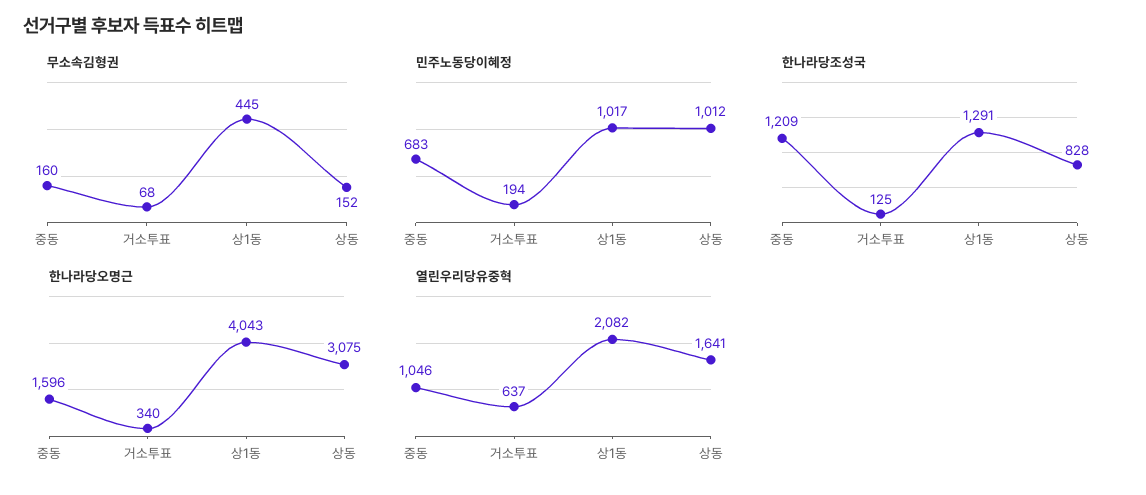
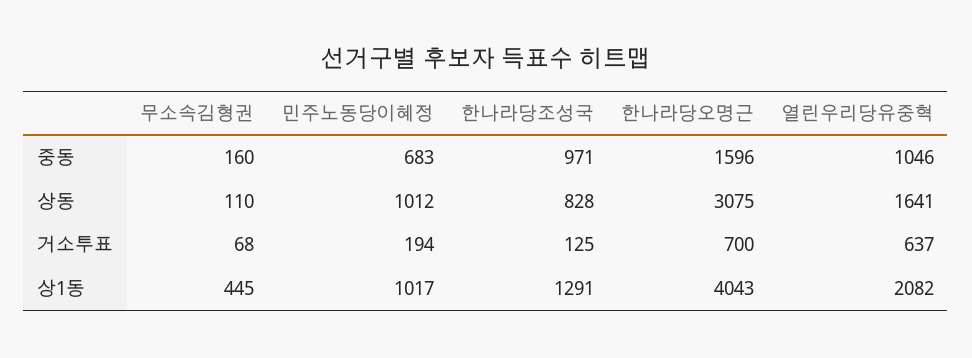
무소속김형권, 상동: 152 -> 110
한나라당조성국, 중동: 1209 -> 971
한나라당오명근, 거소투표: 340 -> 700

